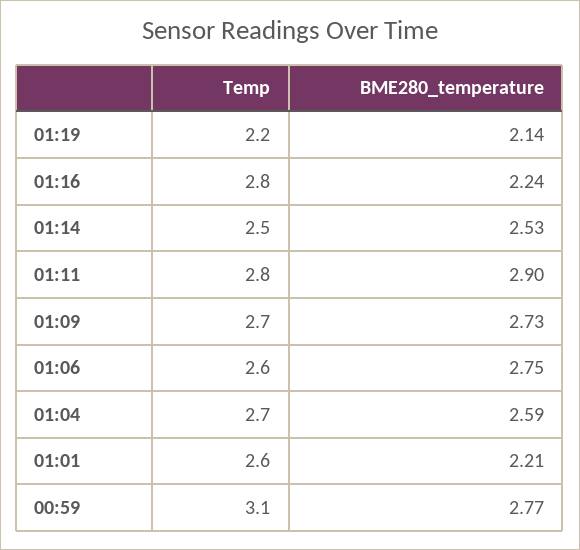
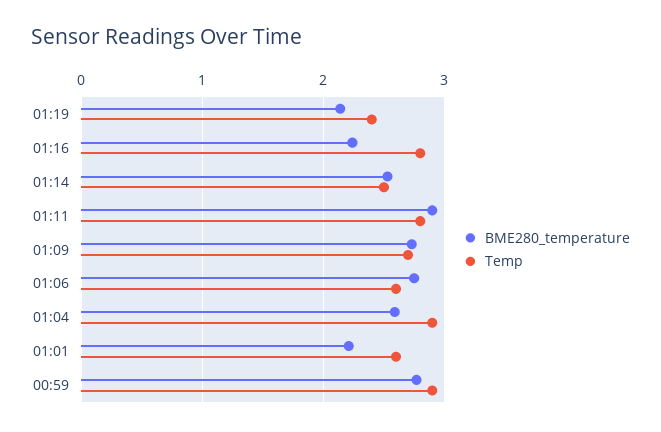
Temp, 01:19: 2.2 -> 2.4
Temp, 01:04: 2.7 -> 2.9
Temp, 00:59: 3.1 -> 2.9

